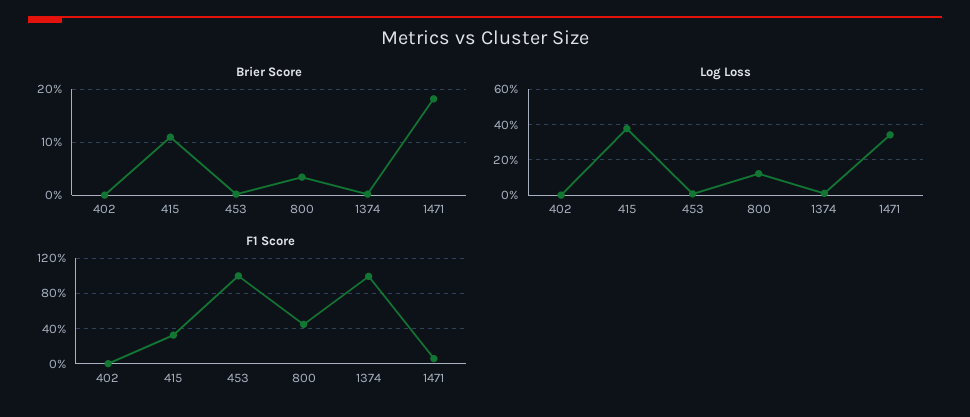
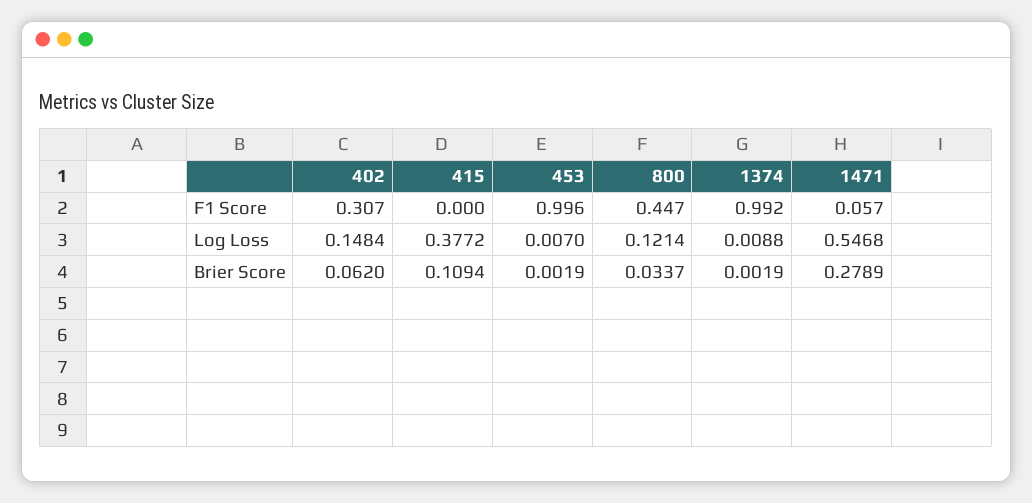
Brier Score, 402: 0 -> 0.062
Brier Score, 1471: 0.18 -> 0.2789
Log Loss, 402: 0 -> 0.1484
Log Loss, 1471: 0.35 -> 0.5468
F1 Score, 402: 0 -> 0.307
F1 Score, 415: 0.3 -> 0

